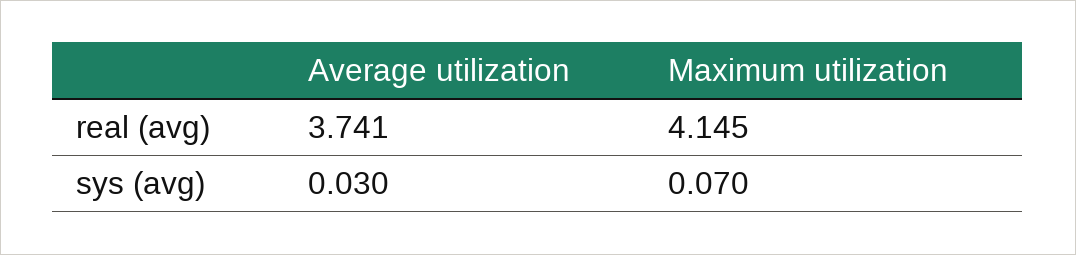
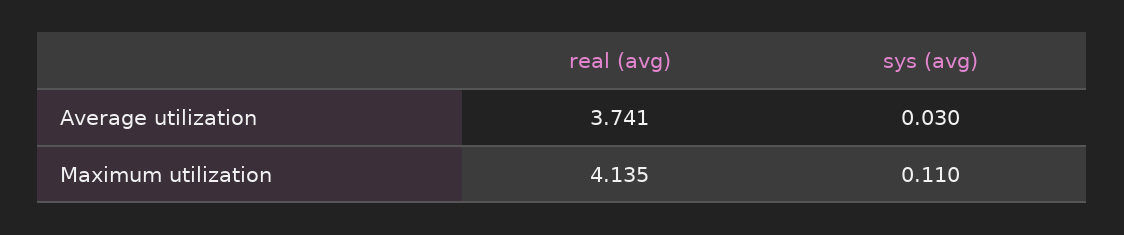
Maximum utilization, real (avg): 4.145 -> 4.135
Maximum utilization, sys (avg): 0.07 -> 0.11

